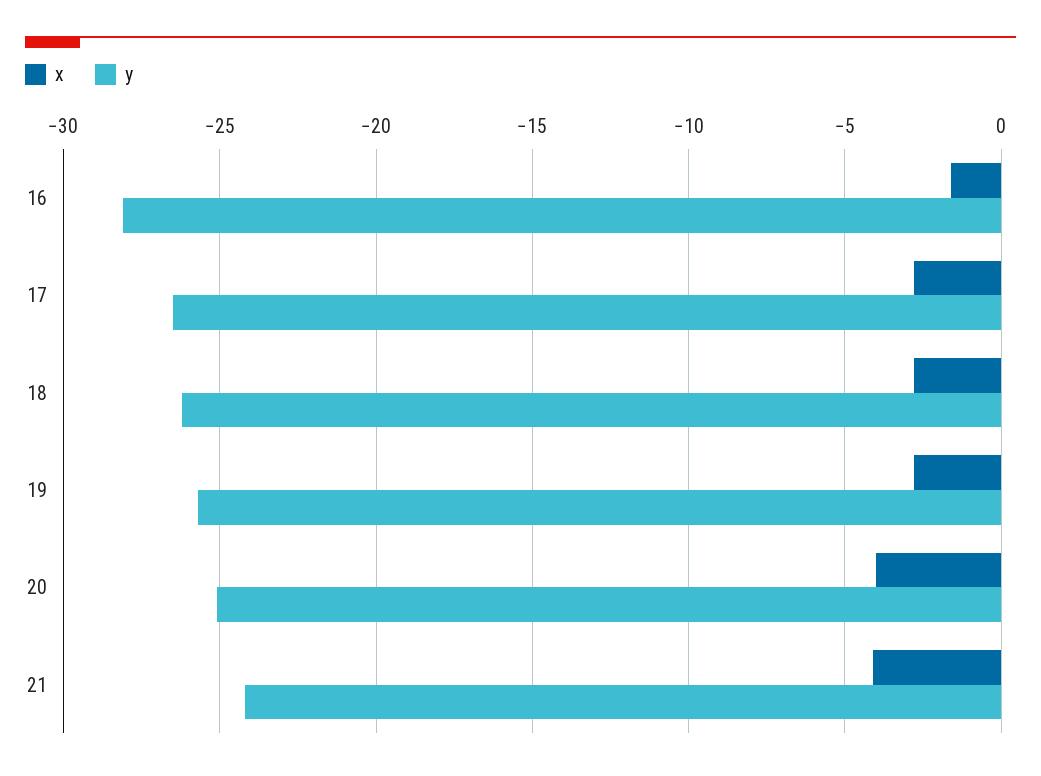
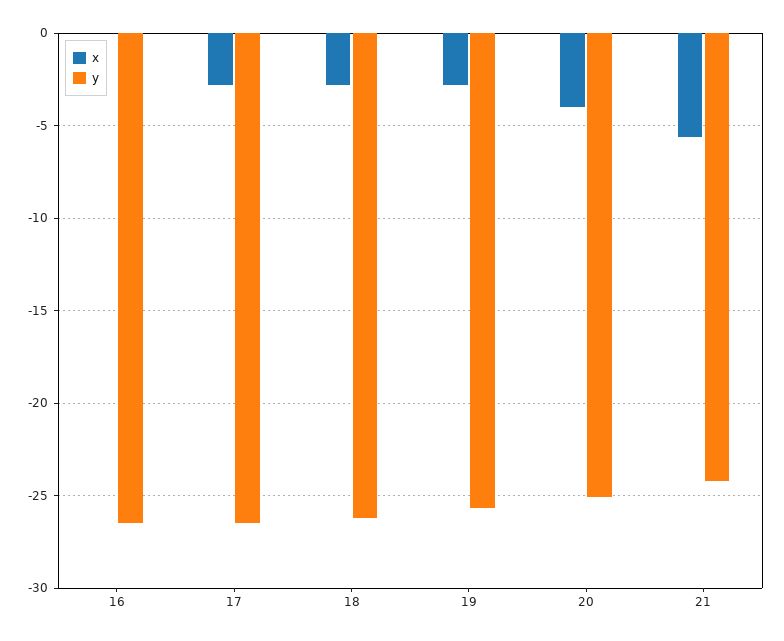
x, 16: -1.5 -> 0
y, 16: -28 -> -26.5
x, 21: -4 -> -5.5

